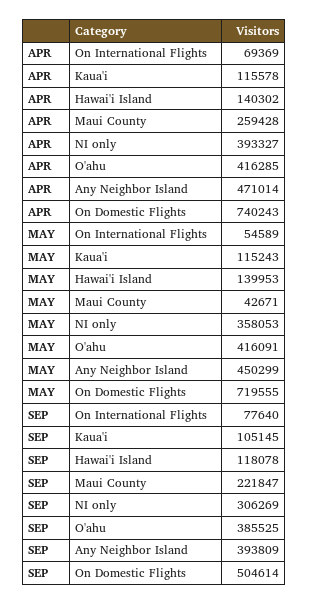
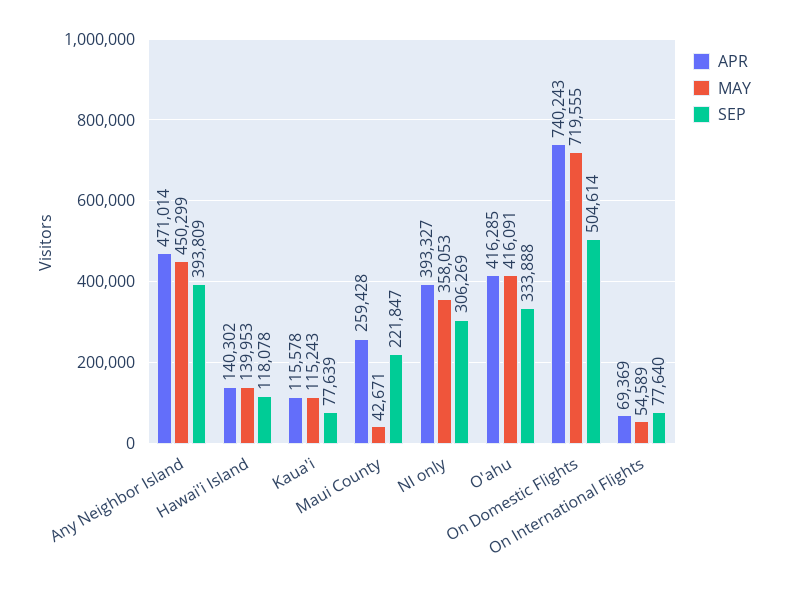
SEP, Kaua'i: 105145 -> 77639
SEP, O'ahu: 385525 -> 333888

